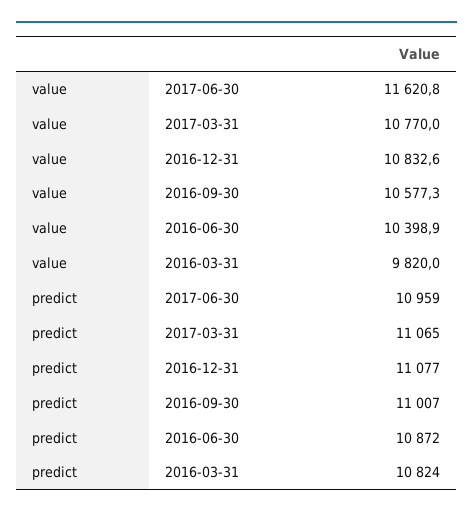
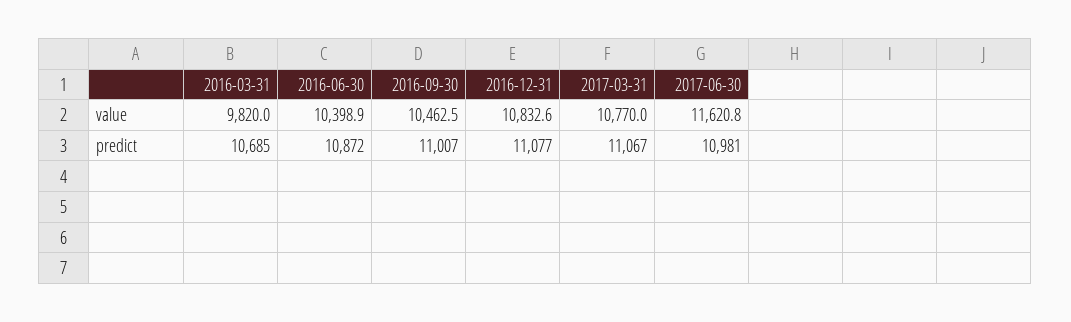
value, 2016-09-30: 10577.3 -> 10462.5
predict, 2017-06-30: 10959 -> 10981
predict, 2017-03-31: 11065 -> 11067
predict, 2016-03-31: 10824 -> 10685

